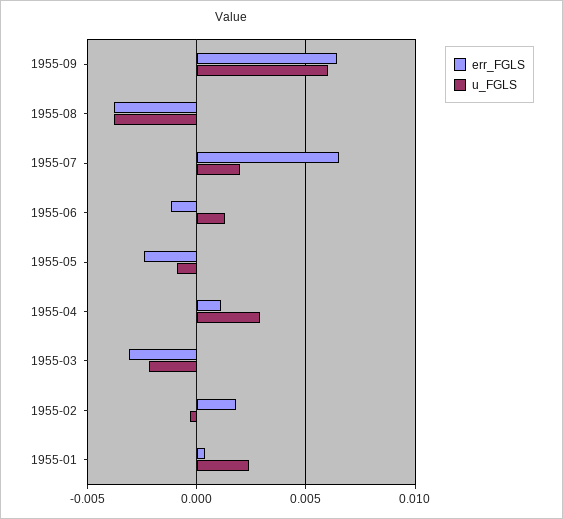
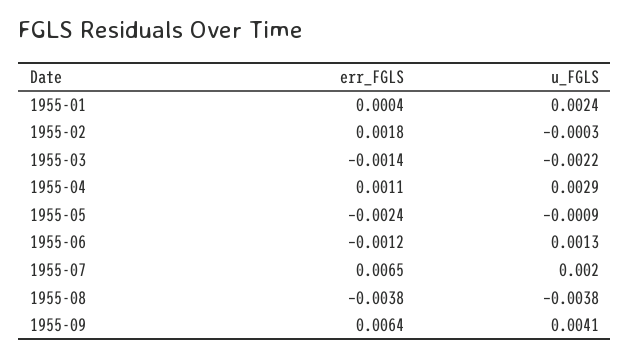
u_FGLS, 1955-09: 0.006 -> 0.0041
err_FGLS, 1955-03: -0.003 -> -0.0014

